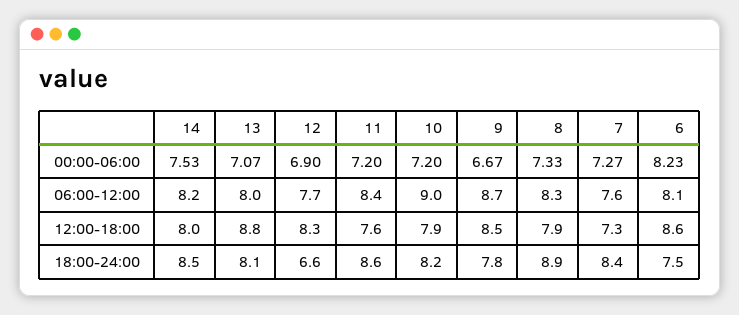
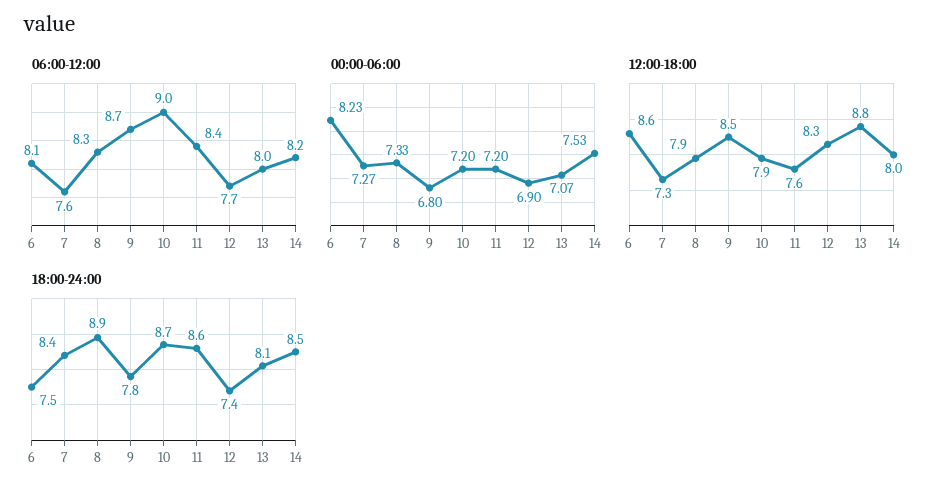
00:00-06:00, 9: 6.67 -> 6.8
18:00-24:00, 12: 6.6 -> 7.4
18:00-24:00, 10: 8.2 -> 8.7

